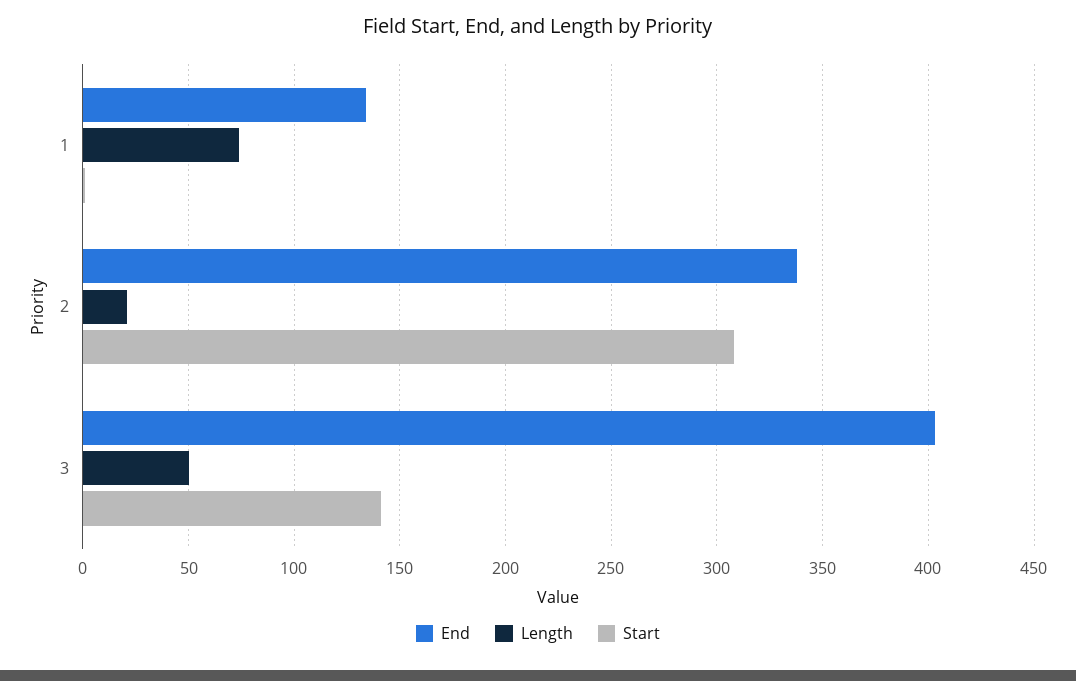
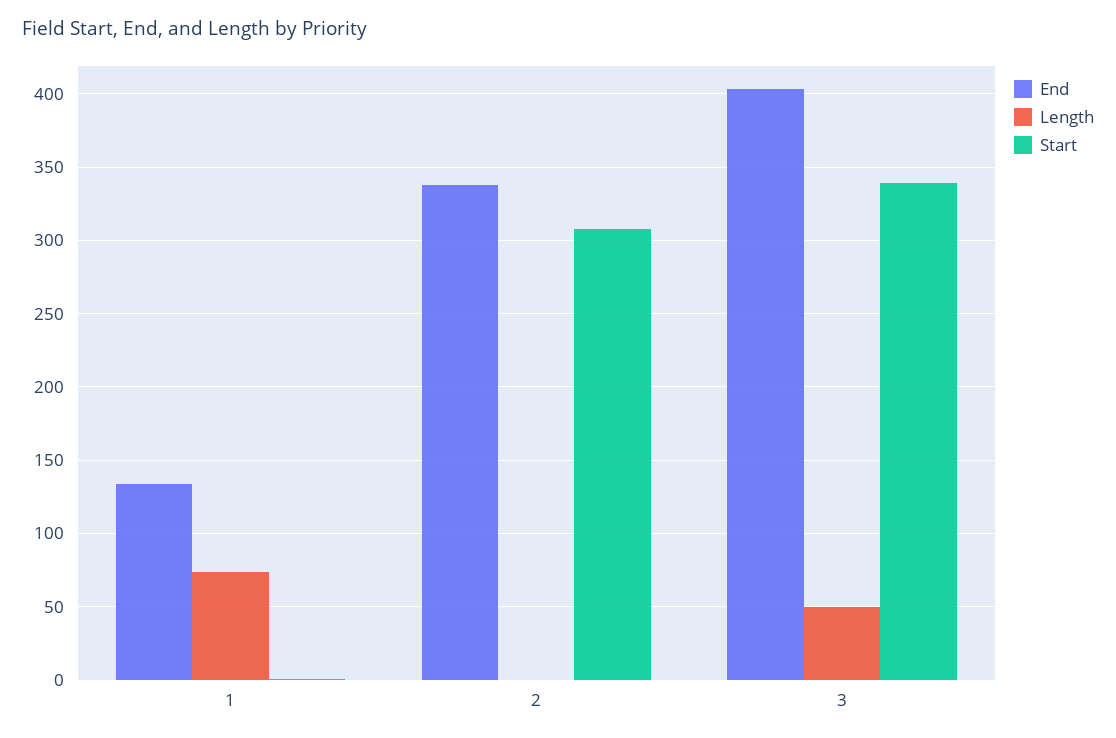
Length, 2: 20 -> 0
Start, 3: 140 -> 340

